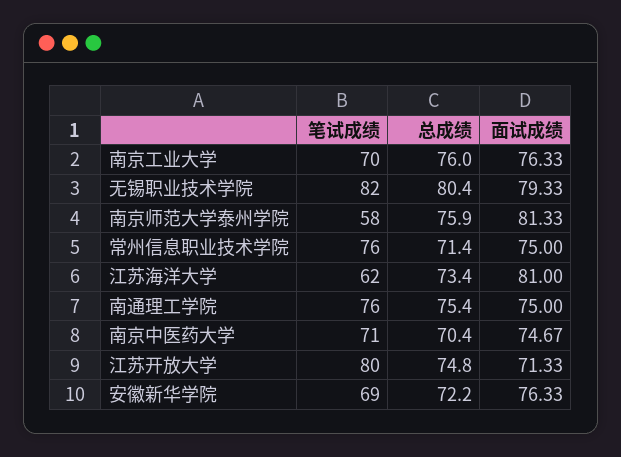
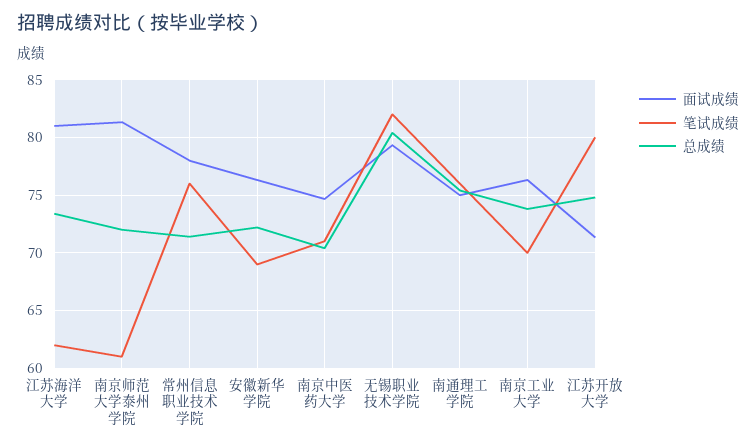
总成绩, 南京工业大学: 76 -> 74
笔试成绩, 南京师范大学泰州学院: 58 -> 61
总成绩, 南京师范大学泰州学院: 75.9 -> 72
面试成绩, 常州信息职业技术学院: 75 -> 78

